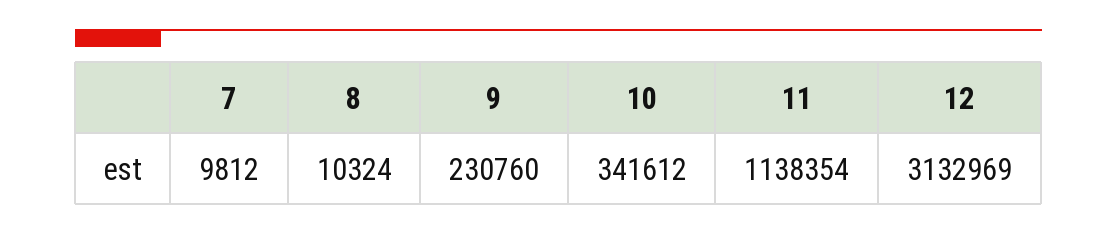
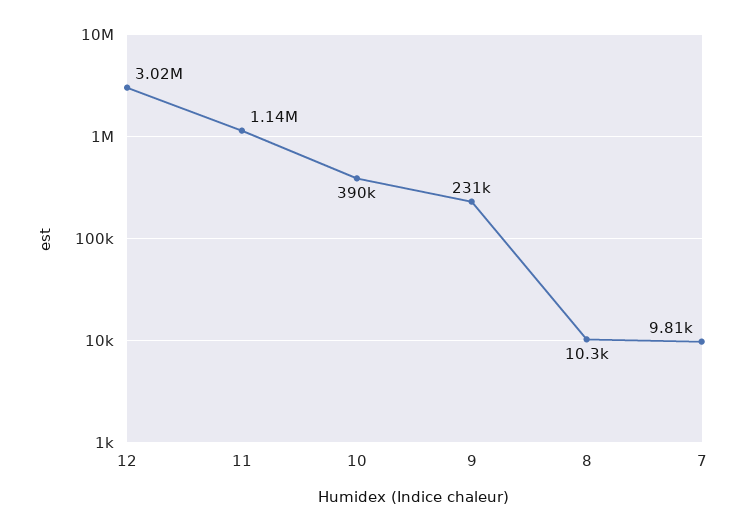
10: 341612 -> 390000
12: 3132969 -> 3020000

